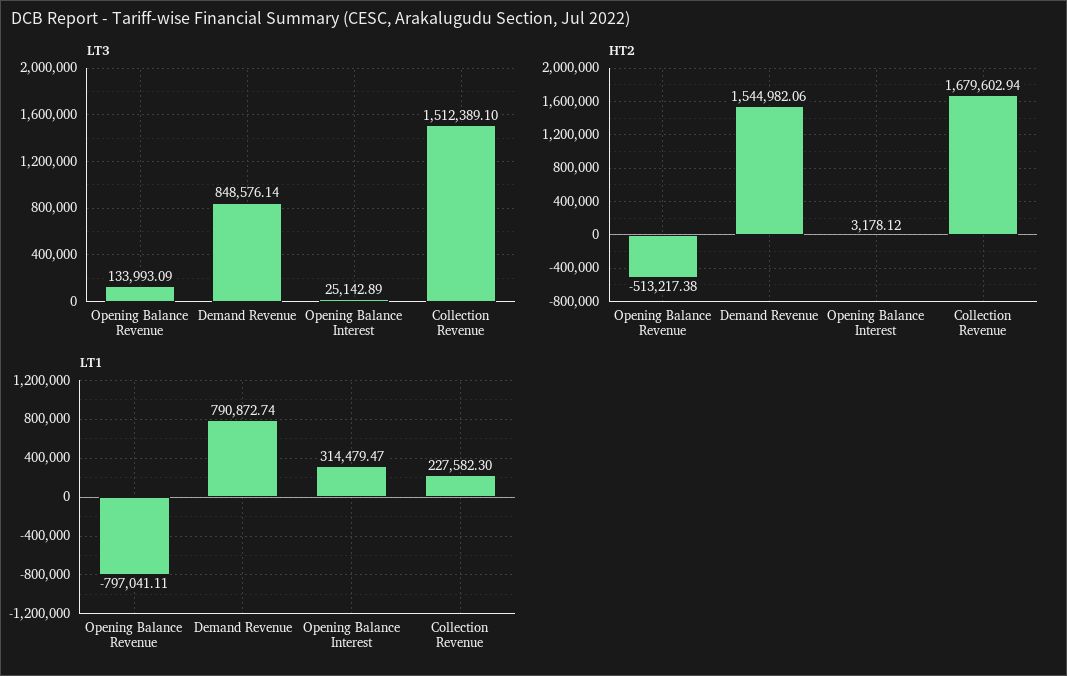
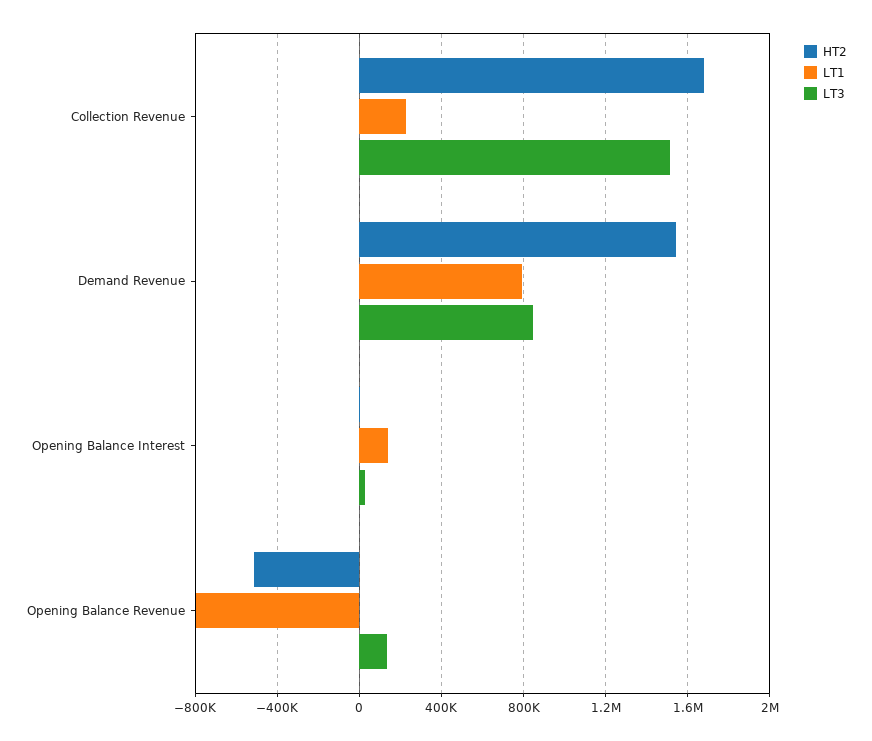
LT1, Opening Balance Interest: 314479.47 -> 150000

